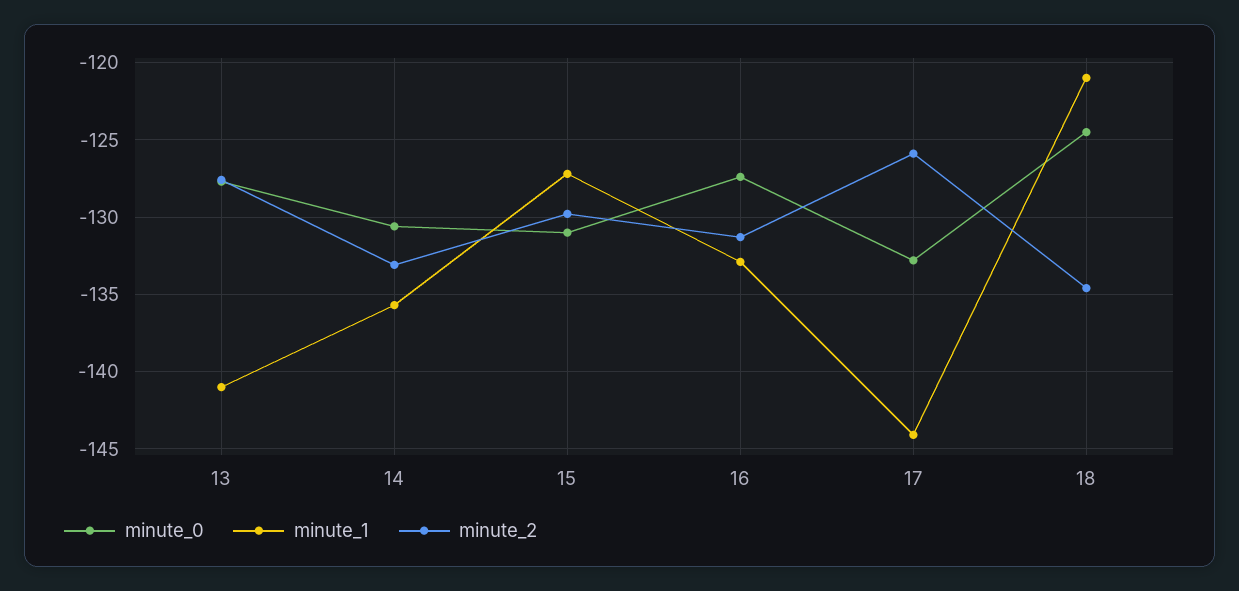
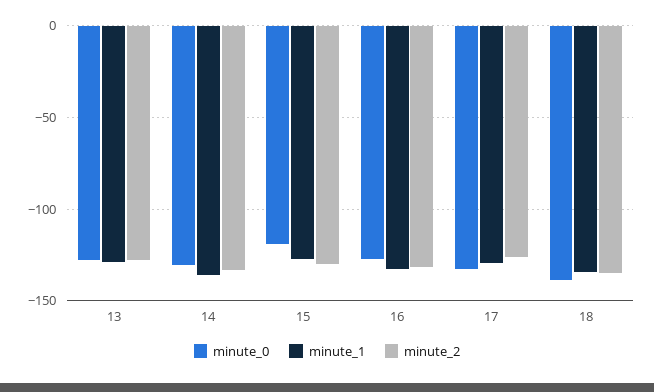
minute_1, 13: -141 -> -130
minute_0, 15: -131 -> -120
minute_1, 17: -144 -> -130
minute_0, 18: -124.5 -> -140
minute_1, 18: -121 -> -135

